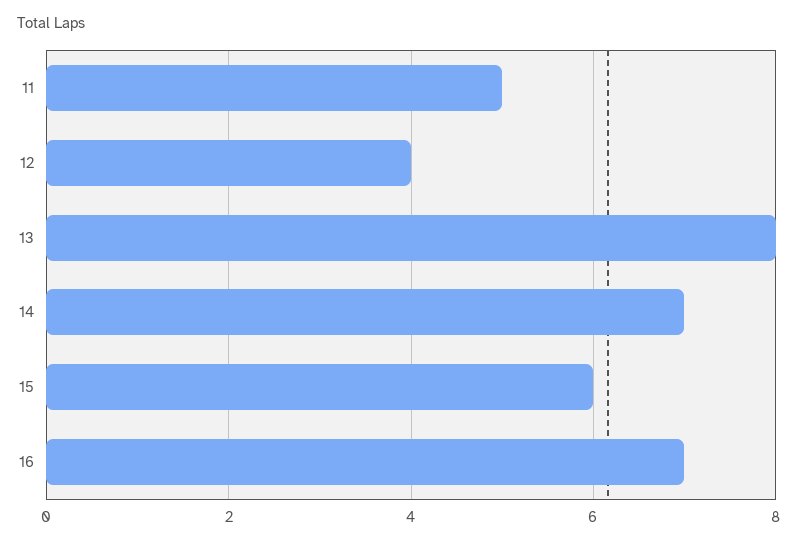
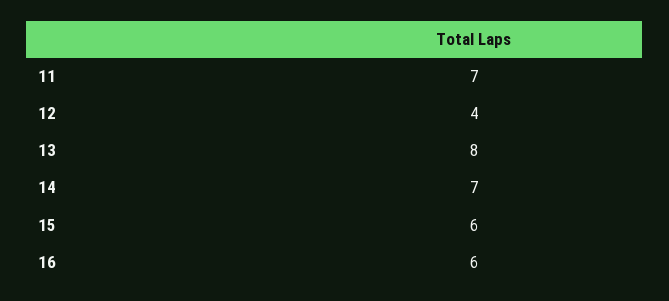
11: 5 -> 7
16: 7 -> 6

